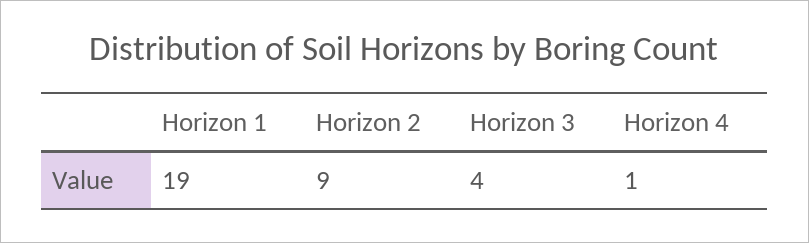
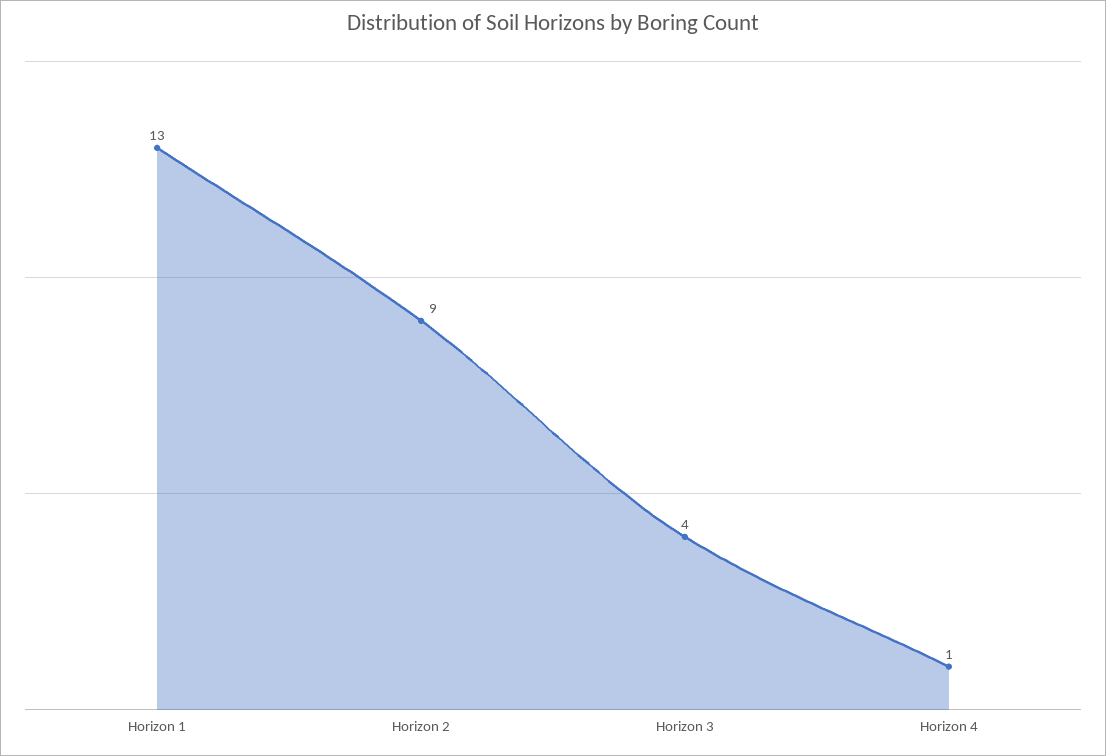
Horizon 1: 19 -> 13

